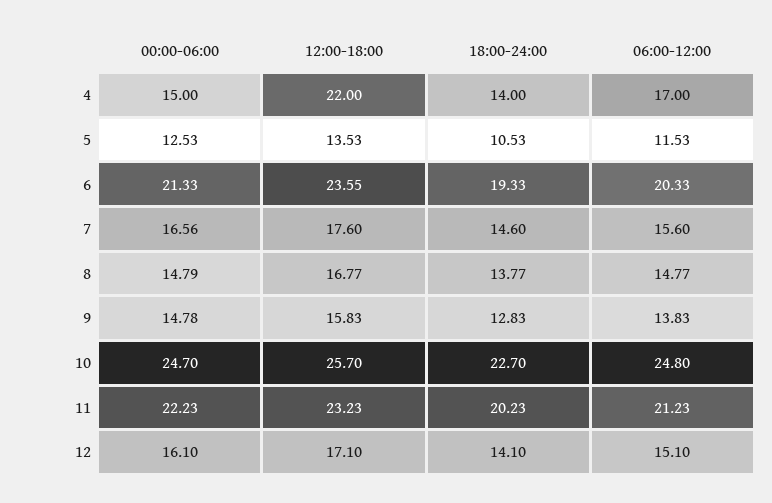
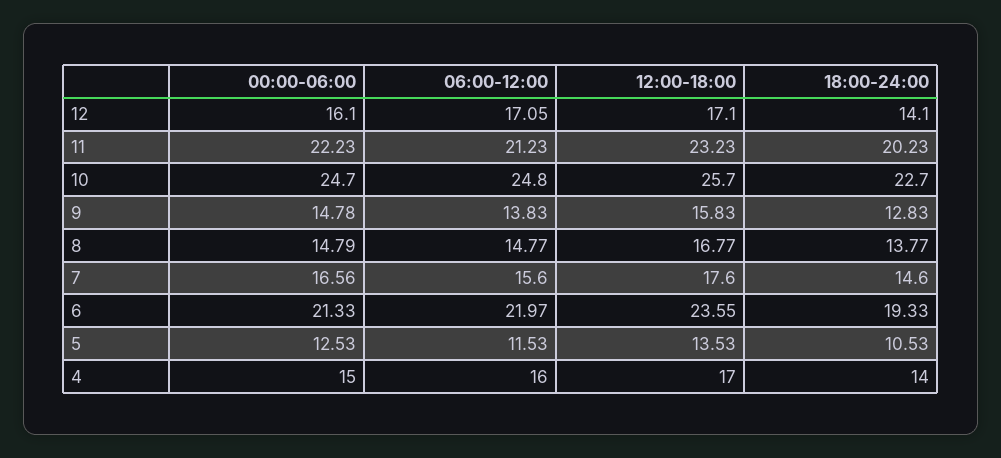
12:00-18:00, 4: 22 -> 17
06:00-12:00, 4: 17 -> 16
06:00-12:00, 6: 20.33 -> 21.97
06:00-12:00, 12: 15.1 -> 17.05

